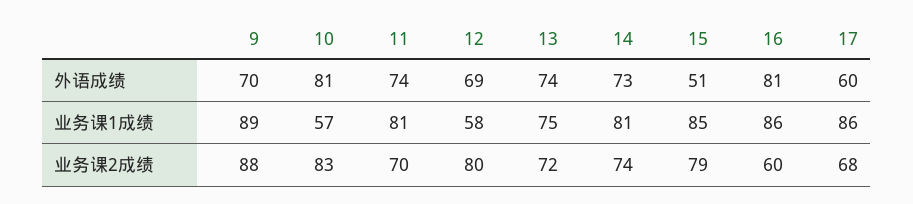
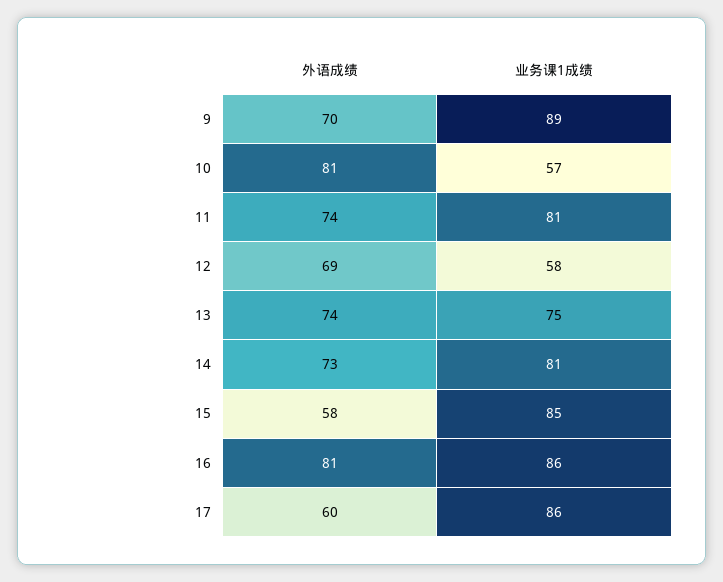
15, 外语成绩: 51 -> 58
9, 业务课2成绩: 88 -> none
10, 业务课2成绩: 83 -> none
11, 业务课2成绩: 70 -> none
12, 业务课2成绩: 80 -> none
13, 业务课2成绩: 72 -> none
14, 业务课2成绩: 74 -> none
15, 业务课2成绩: 79 -> none
16, 业务课2成绩: 60 -> none
17, 业务课2成绩: 68 -> none

